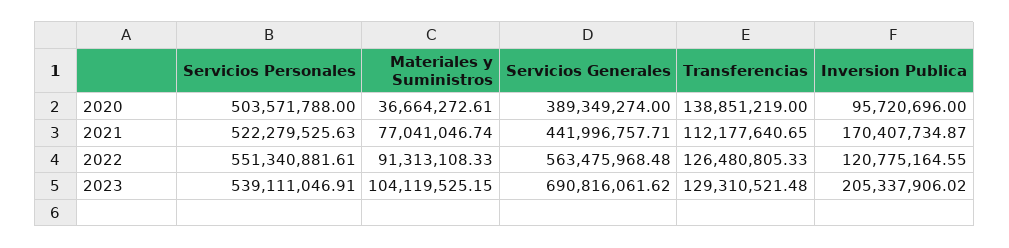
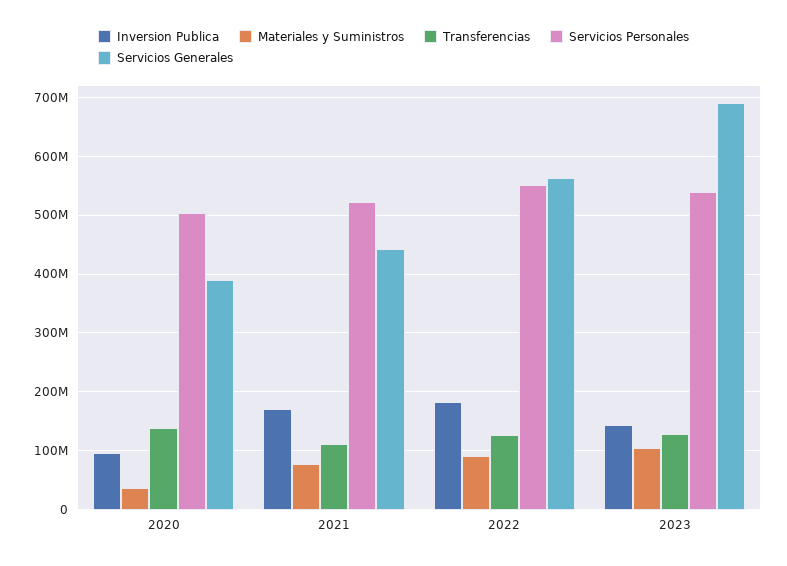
Inversion Publica, 2022: 120775164.55 -> 180000000
Inversion Publica, 2023: 205337906.02 -> 140000000

